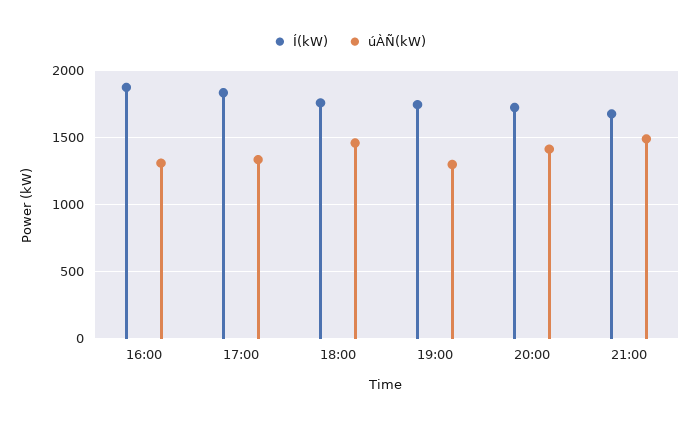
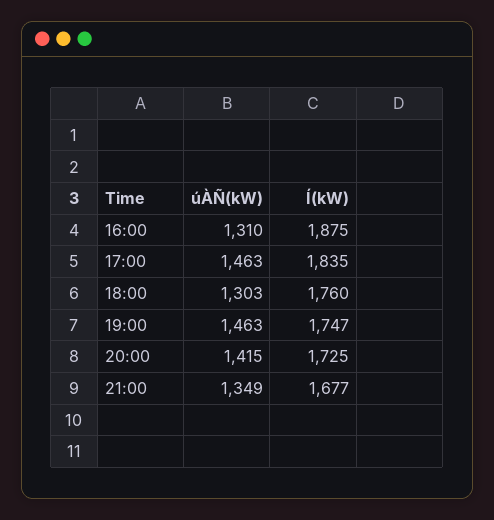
úÀÑ(kW), 17:00: 1350 -> 1463
úÀÑ(kW), 18:00: 1450 -> 1303
úÀÑ(kW), 19:00: 1300 -> 1463
úÀÑ(kW), 21:00: 1500 -> 1349

